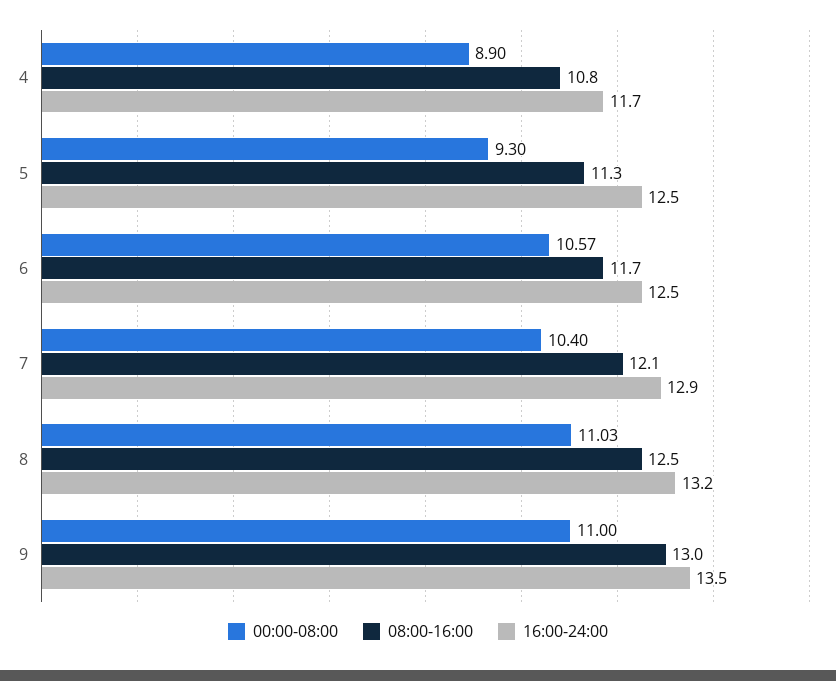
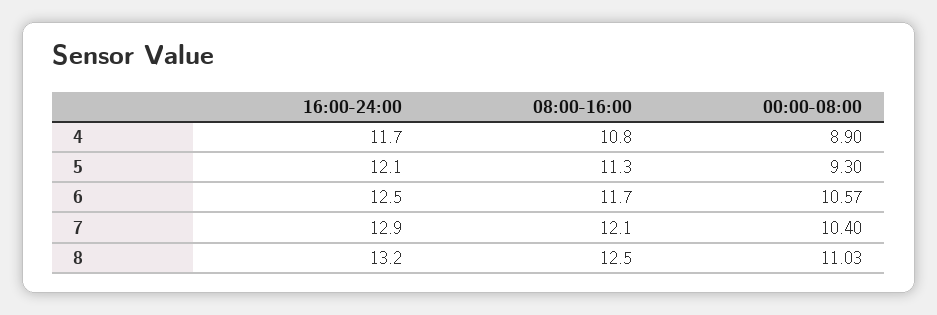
16:00-24:00, 5: 12.5 -> 12.1
00:00-08:00, 9: 11 -> none
08:00-16:00, 9: 13 -> none
16:00-24:00, 9: 13.5 -> none

